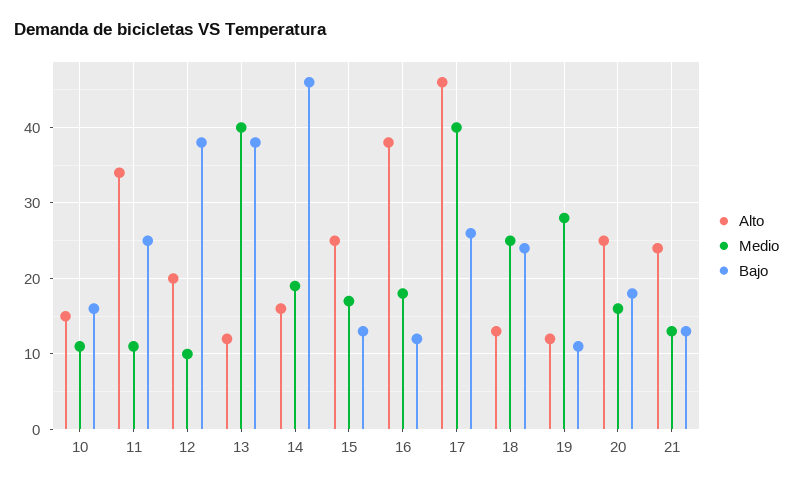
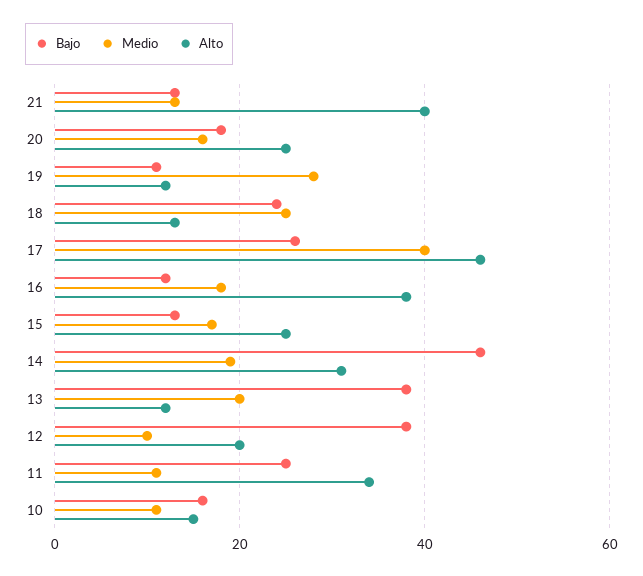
Medio, 13: 40 -> 20
Alto, 14: 16 -> 30
Alto, 21: 24 -> 40

